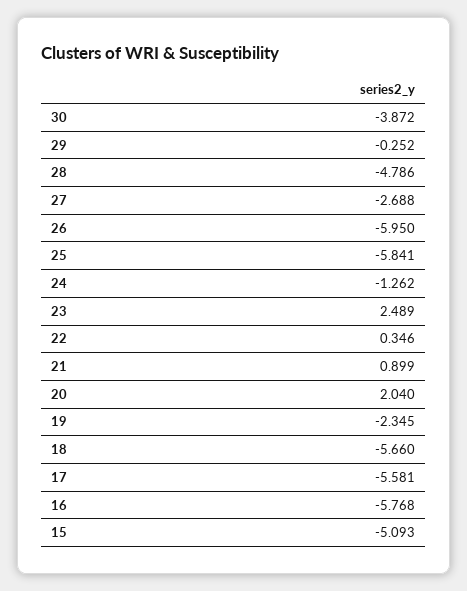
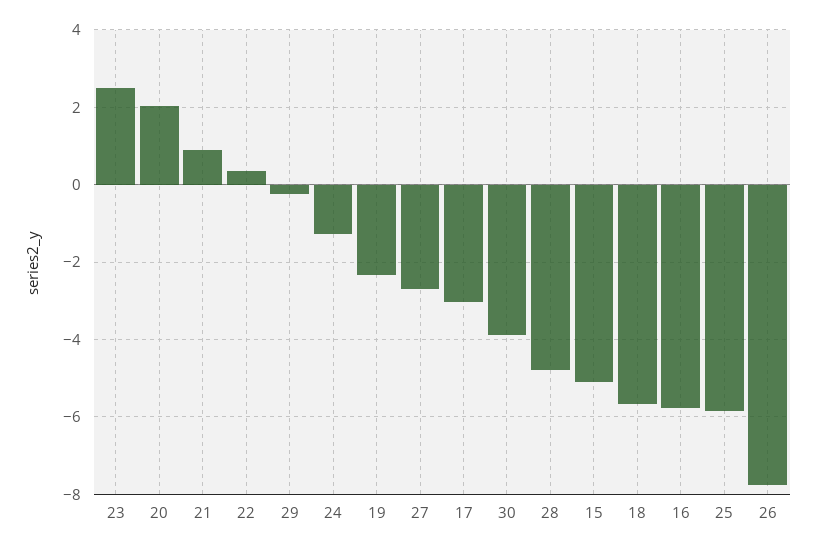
26: -5.95 -> -7.8
17: -5.581 -> -3

